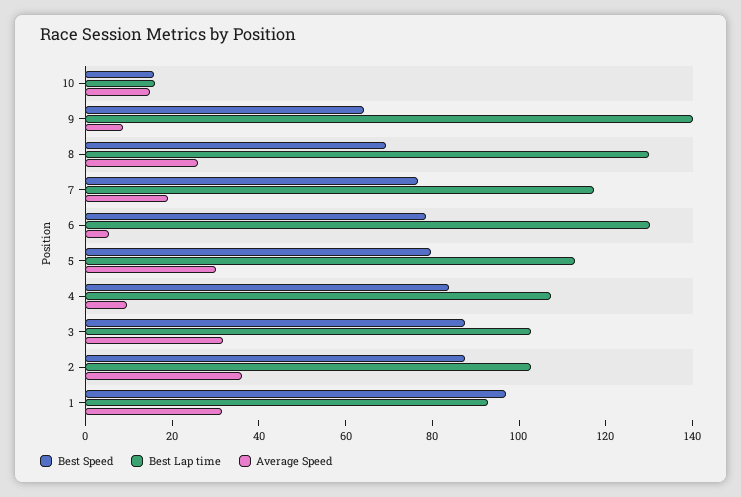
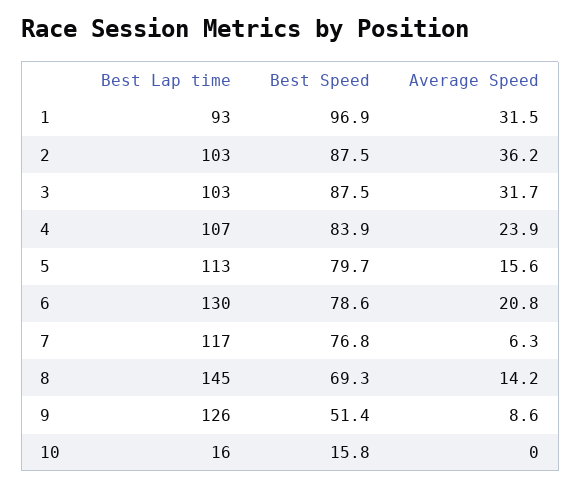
Average Speed, 10: 15 -> 0
Best Speed, 9: 65 -> 51.4
Best Lap time, 9: 140 -> 126
Best Lap time, 8: 130 -> 145
Average Speed, 8: 25 -> 14.2
Average Speed, 7: 20 -> 6.3
Average Speed, 6: 5 -> 20.8
Average Speed, 5: 30 -> 15.6
Average Speed, 4: 10 -> 23.9

